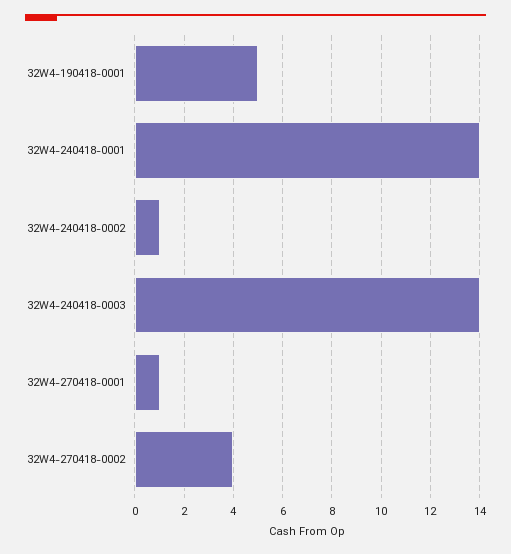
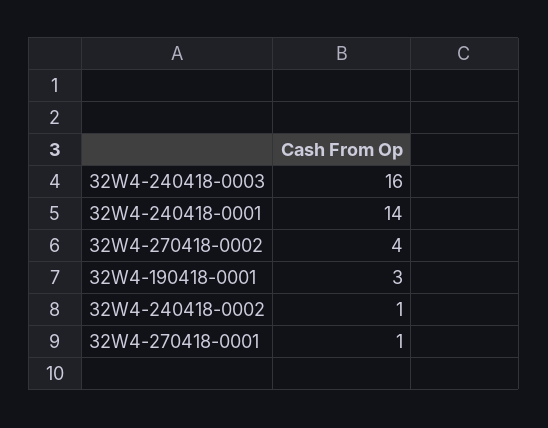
32W4-190418-0001: 5 -> 3
32W4-240418-0003: 14 -> 16

